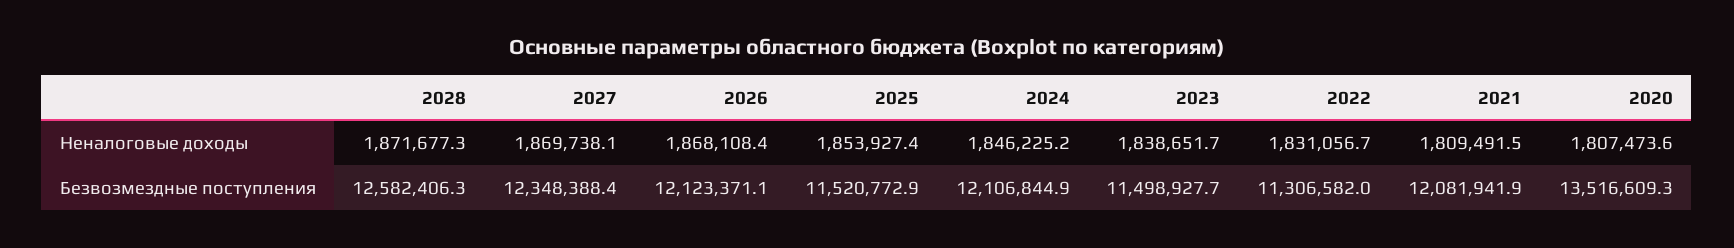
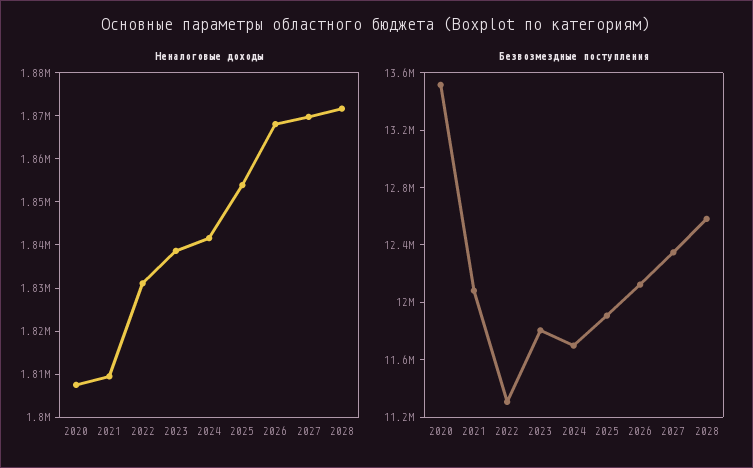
Неналоговые доходы, 2024: 1846225.2 -> 1842000
Безвозмездные поступления, 2025: 11520772.9 -> 11900000
Безвозмездные поступления, 2024: 12106844.9 -> 11700000
Безвозмездные поступления, 2023: 11498927.7 -> 11800000

